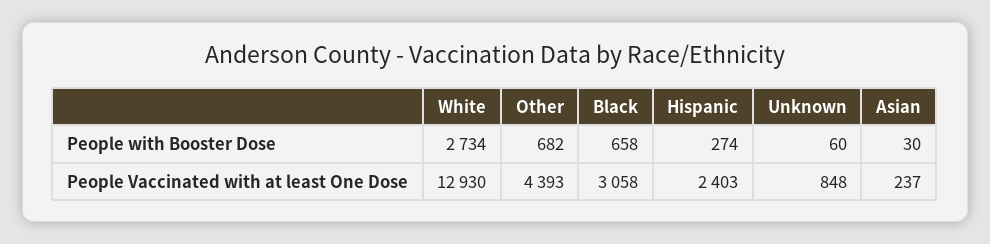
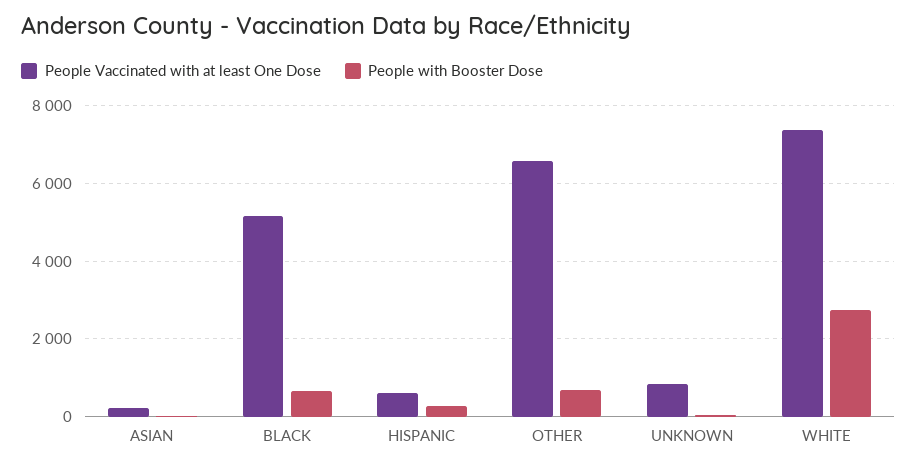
People Vaccinated with at least One Dose, White: 12930 -> 7400
People Vaccinated with at least One Dose, Other: 4393 -> 6600
People Vaccinated with at least One Dose, Black: 3058 -> 5200
People Vaccinated with at least One Dose, Hispanic: 2403 -> 600

